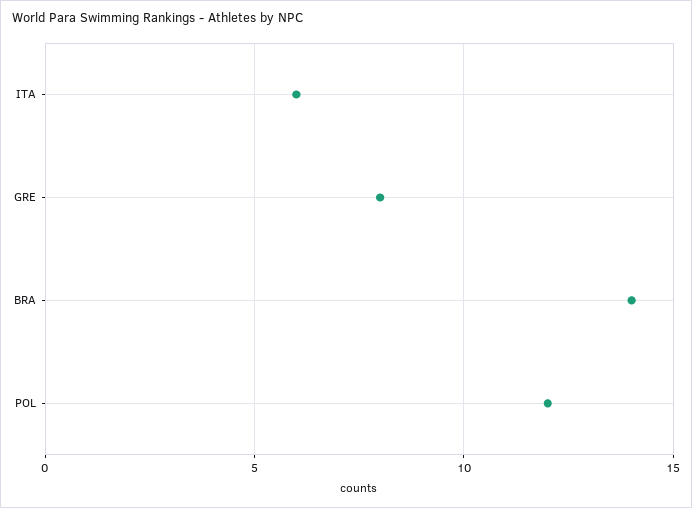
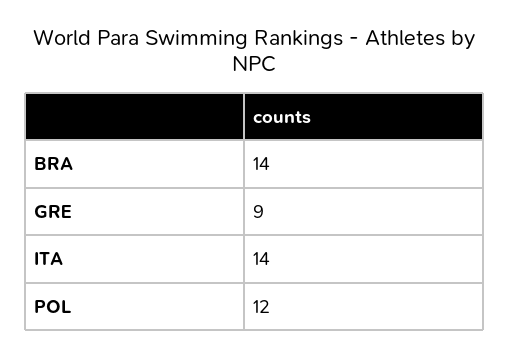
ITA: 6 -> 14
GRE: 8 -> 9

